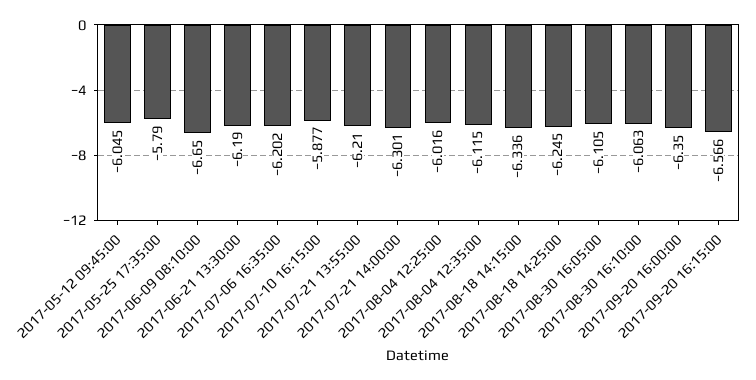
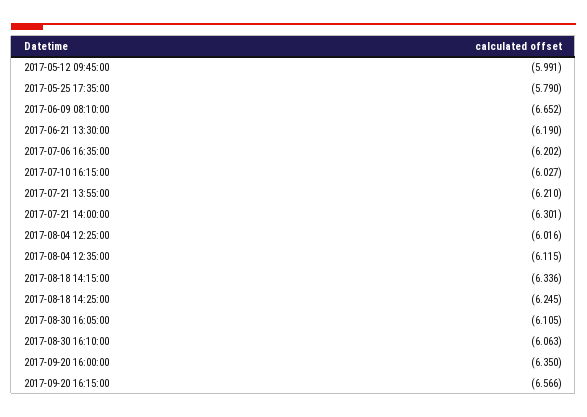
2017-05-12 09:45:00: -6.045 -> -5.991
2017-06-09 08:10:00: -6.65 -> -6.652
2017-07-10 16:15:00: -5.877 -> -6.027

